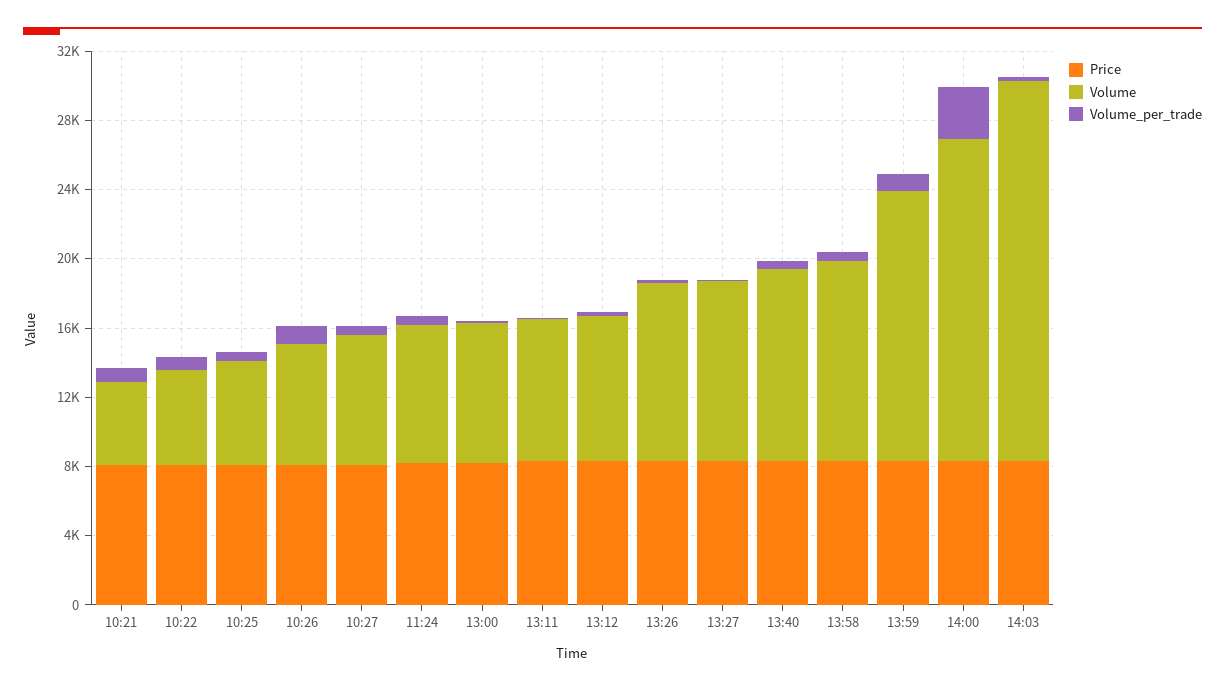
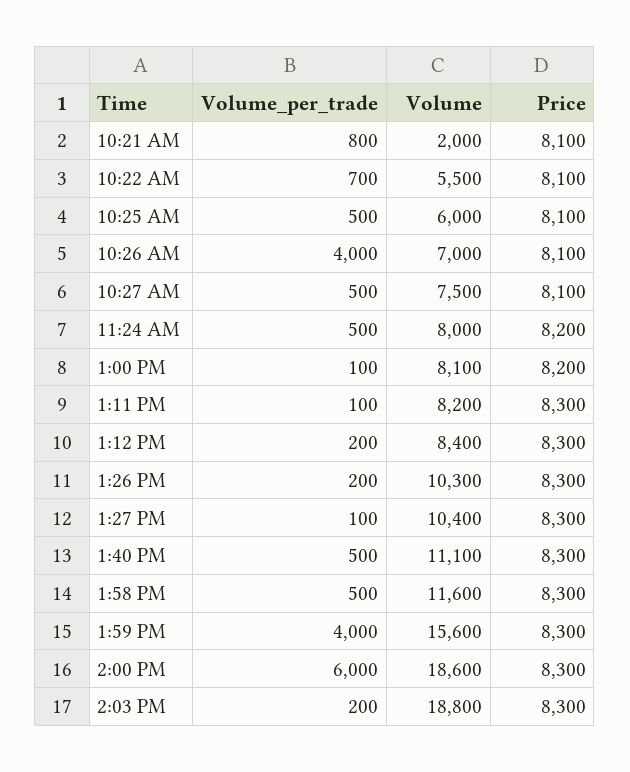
Volume, 10:21: 5000 -> 2000
Volume_per_trade, 10:26: 1000 -> 4000
Volume_per_trade, 13:59: 1000 -> 4000
Volume_per_trade, 14:00: 3000 -> 6000
Volume, 14:03: 22000 -> 18800

